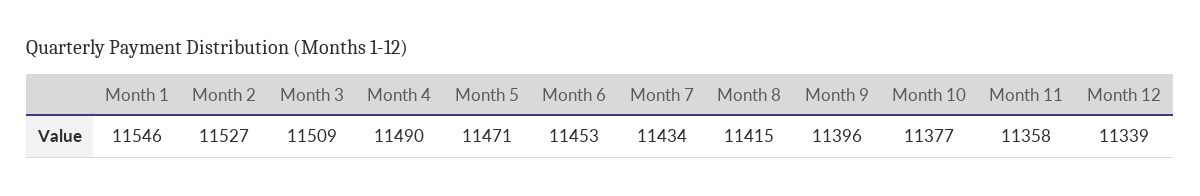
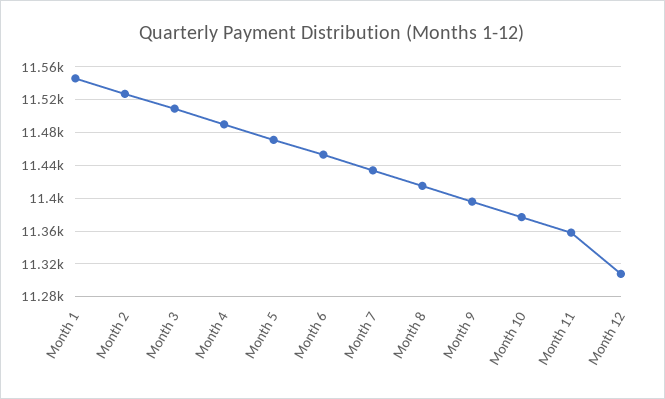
Month 12: 11339 -> 11310

